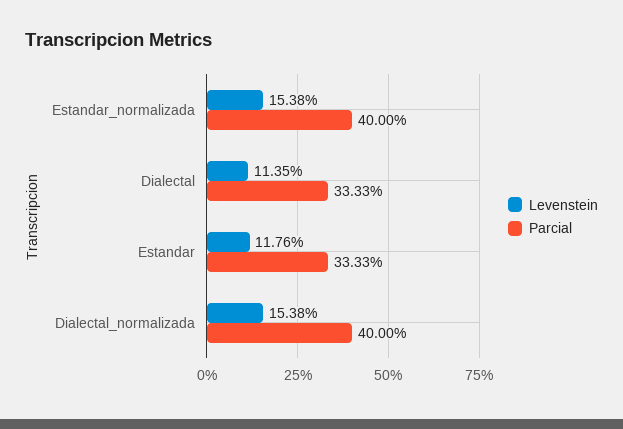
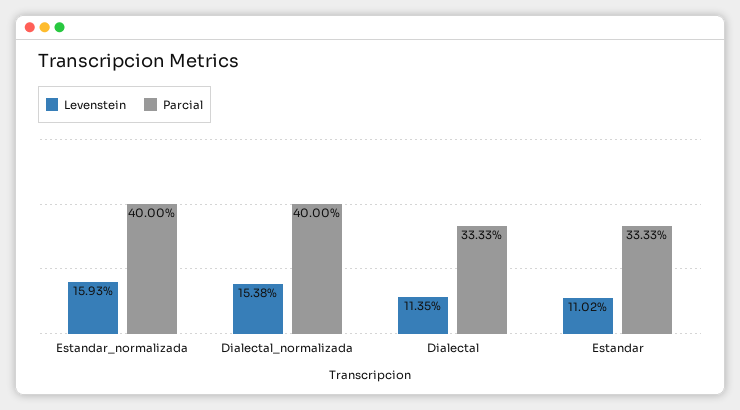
Levenstein, Estandar_normalizada: 15.38 -> 15.93
Levenstein, Estandar: 11.76 -> 11.02

